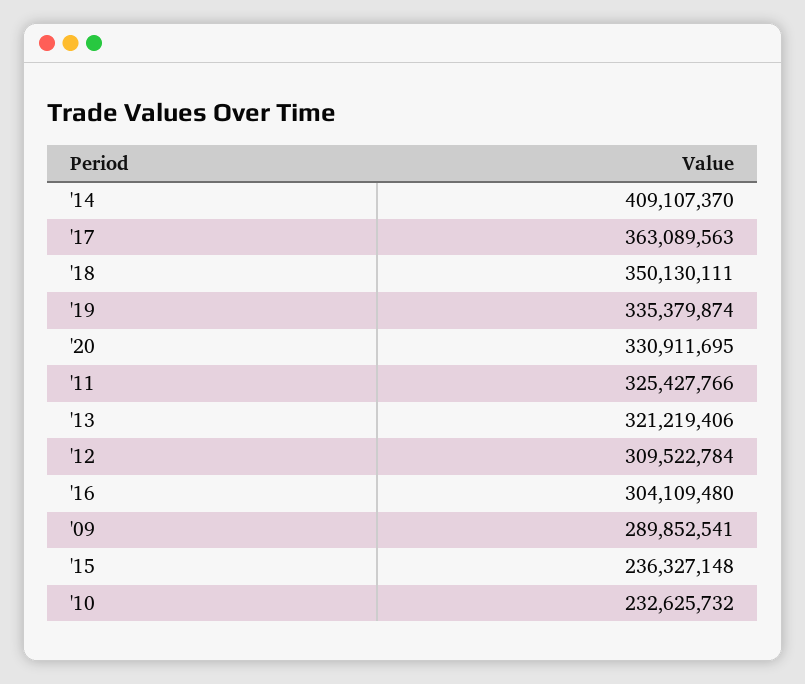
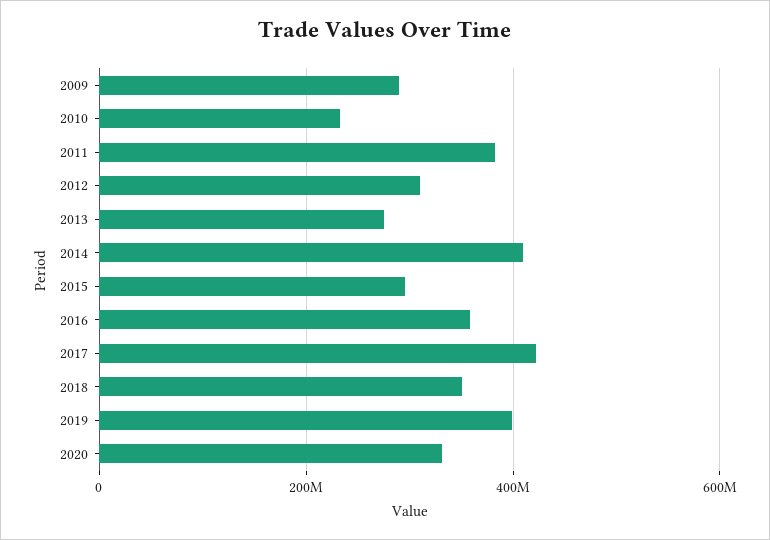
'17: 363089563 -> 420000000
'19: 335379874 -> 400000000
'11: 325427766 -> 380000000
'13: 321219406 -> 280000000
'16: 304109480 -> 360000000
'15: 236327148 -> 300000000

